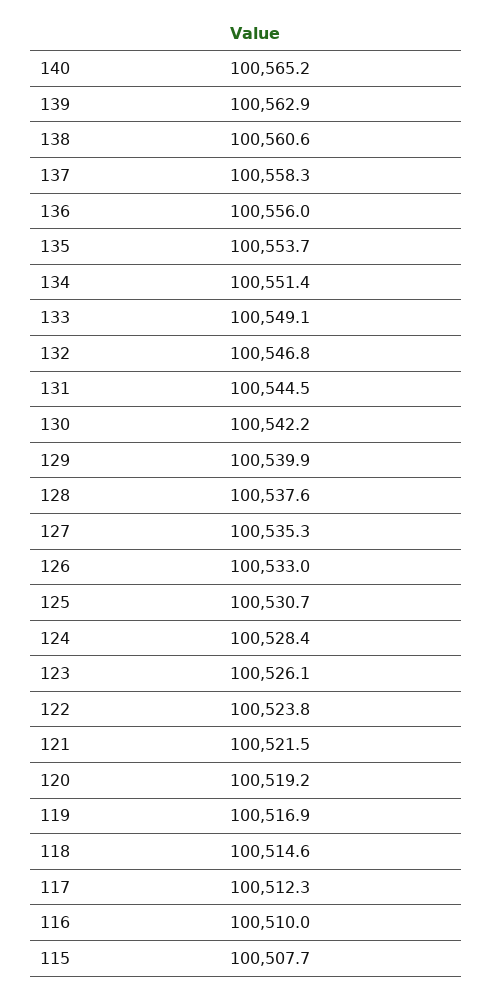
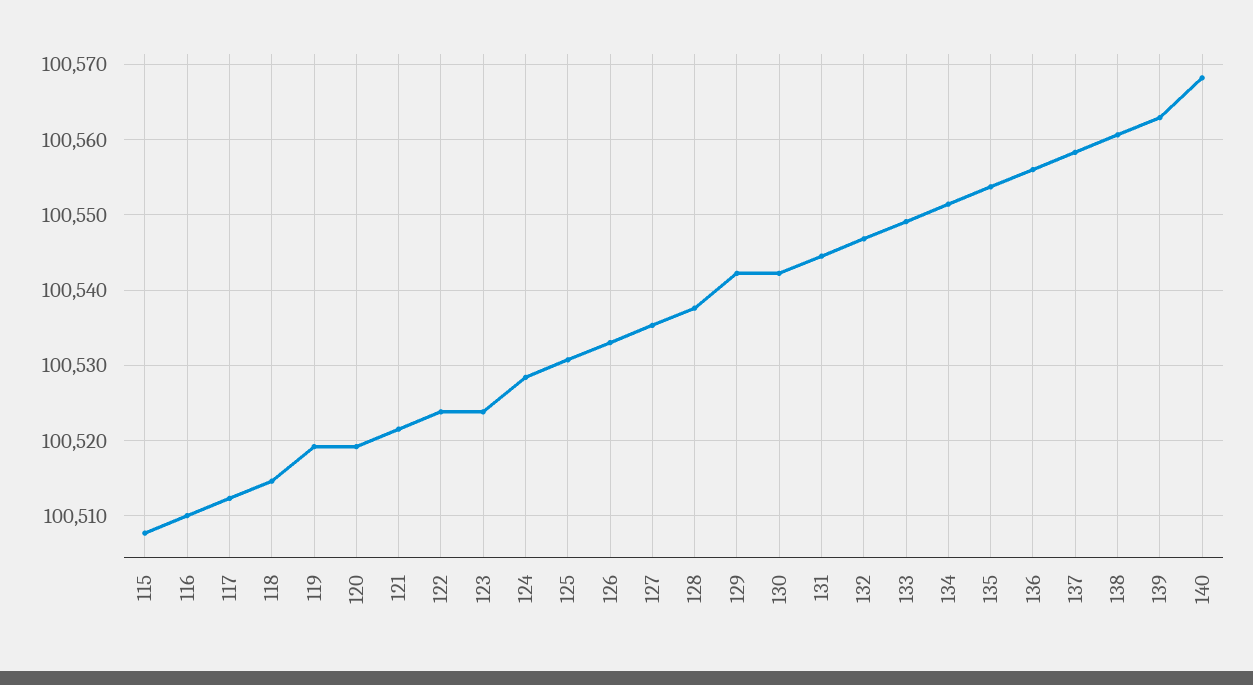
140: 100565.2 -> 100568
129: 100539.9 -> 100542
123: 100526.1 -> 100524
119: 100516.9 -> 100519

